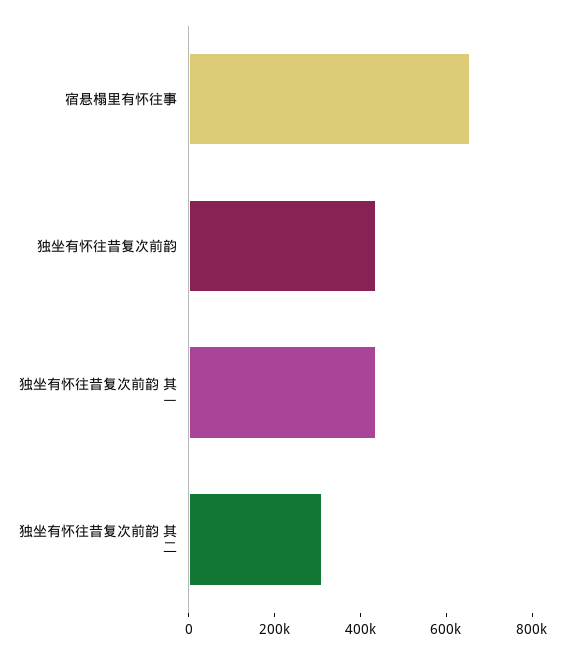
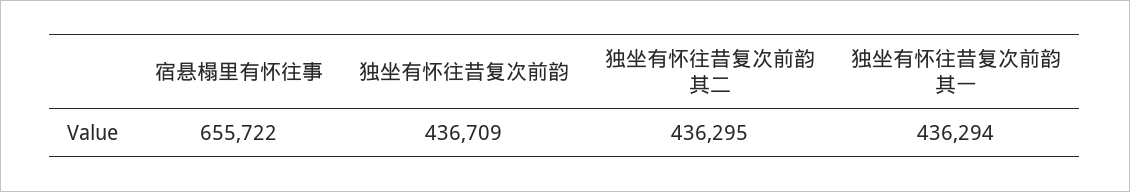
独坐有怀往昔复次前韵 其二: 300000 -> 436295

